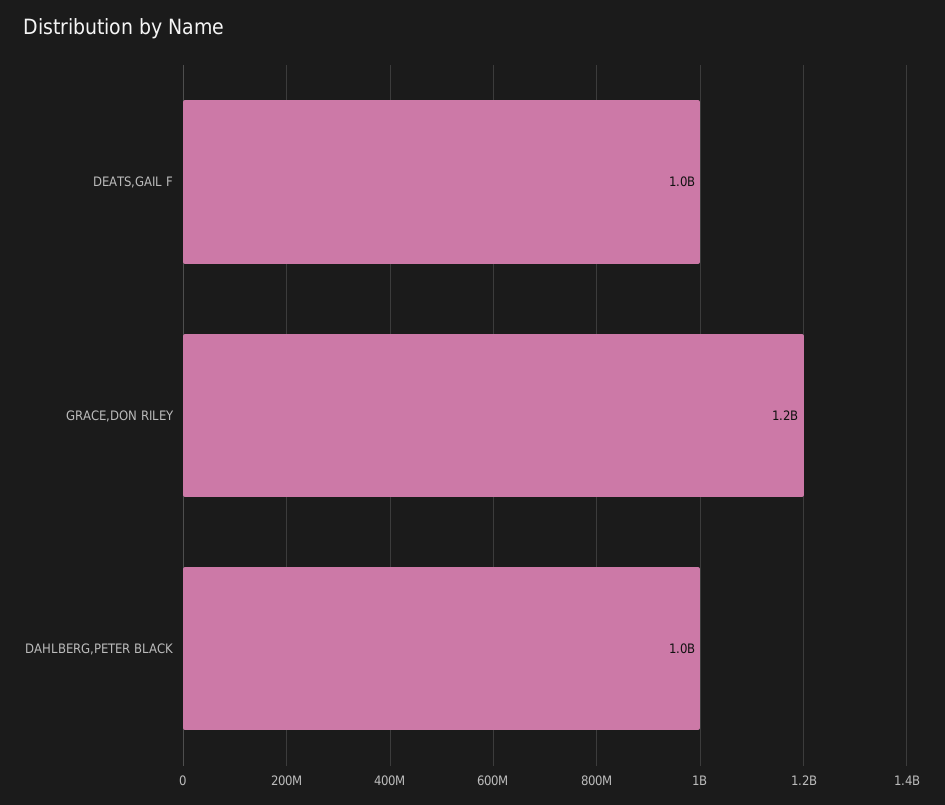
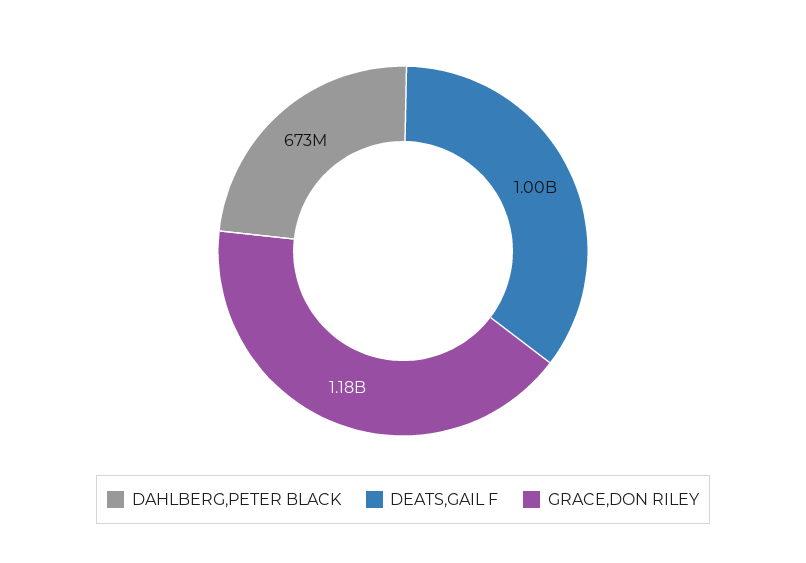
DAHLBERG,PETER BLACK: 1000000000 -> 673000000

